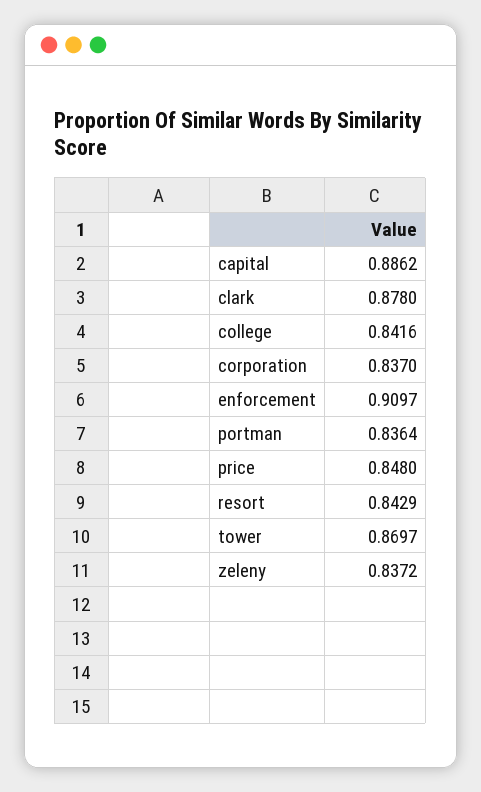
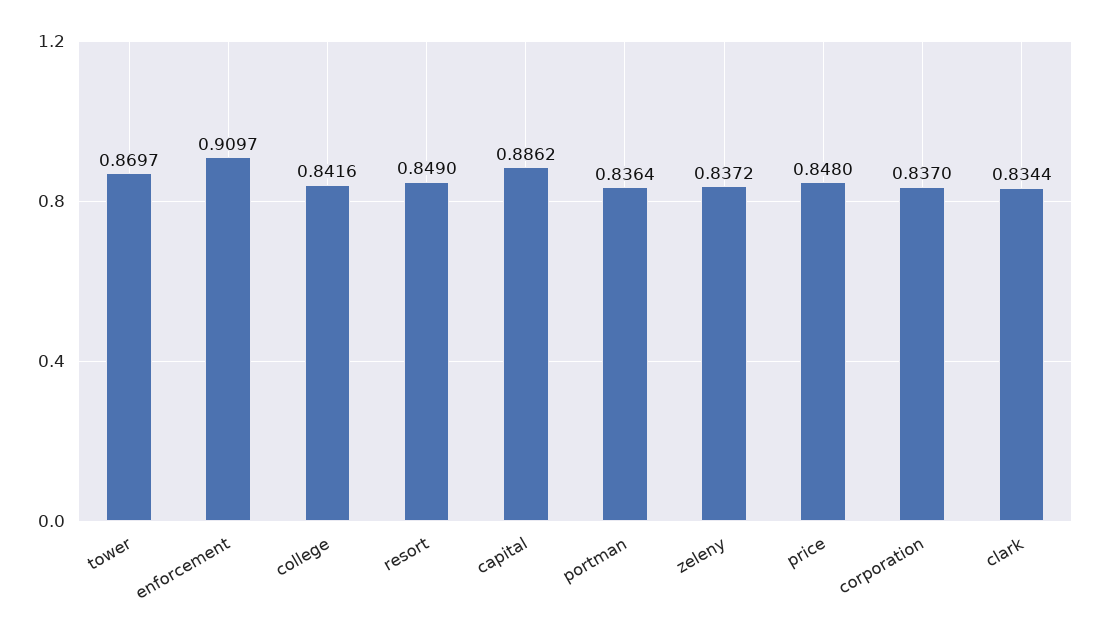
clark: 0.878 -> 0.8344
resort: 0.8429 -> 0.849

